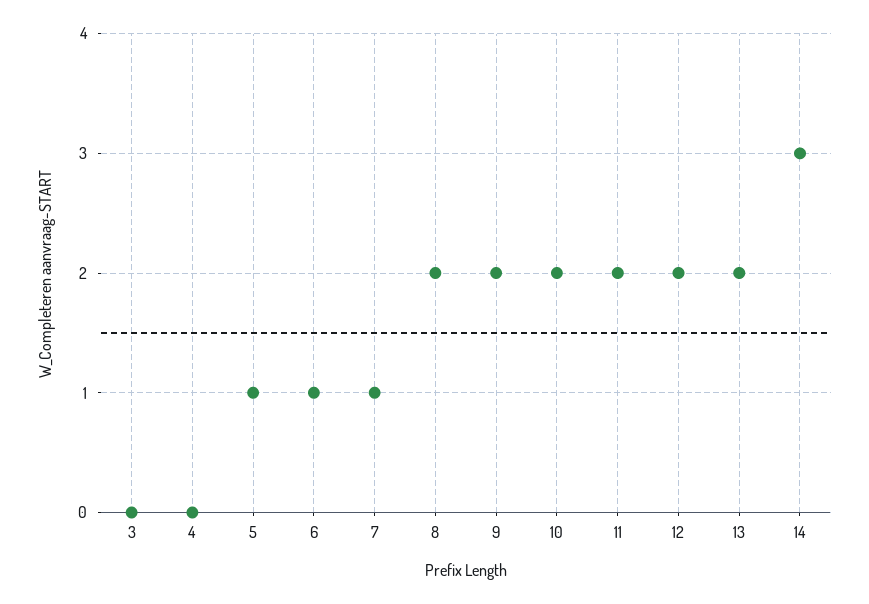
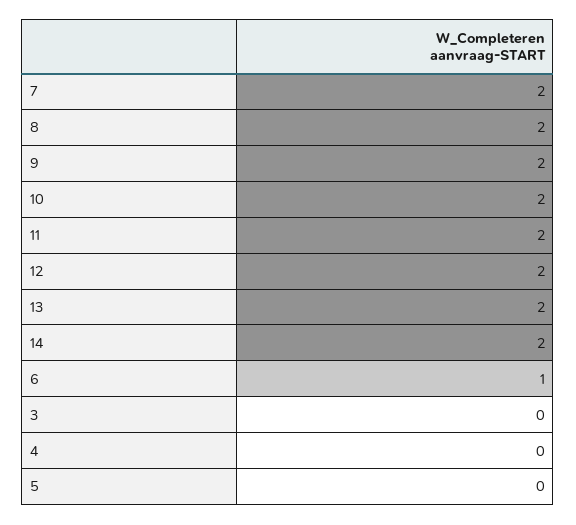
5: 1 -> 0
7: 1 -> 2
14: 3 -> 2

